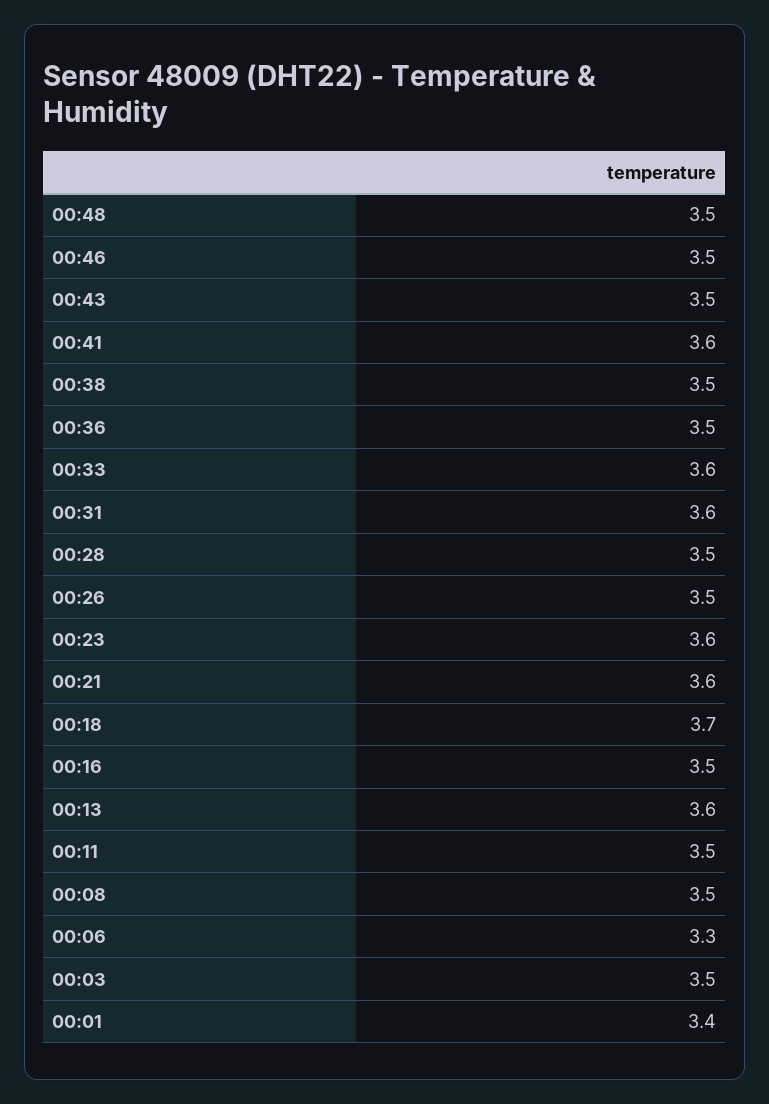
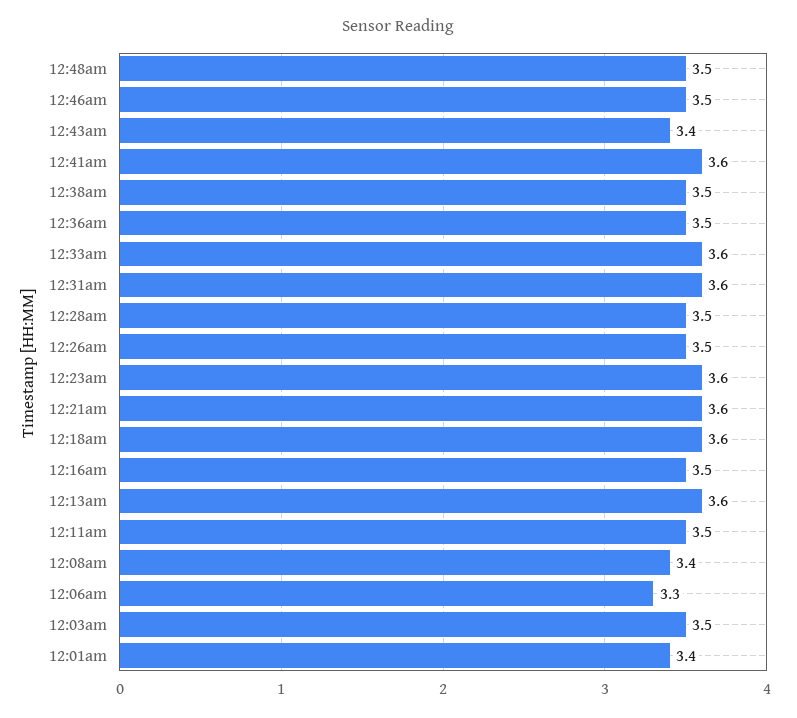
00:43: 3.5 -> 3.4
00:18: 3.7 -> 3.6
00:08: 3.5 -> 3.4

